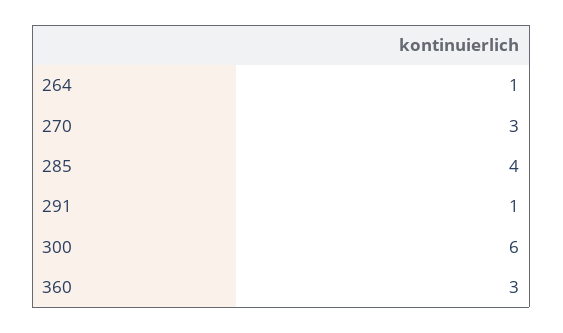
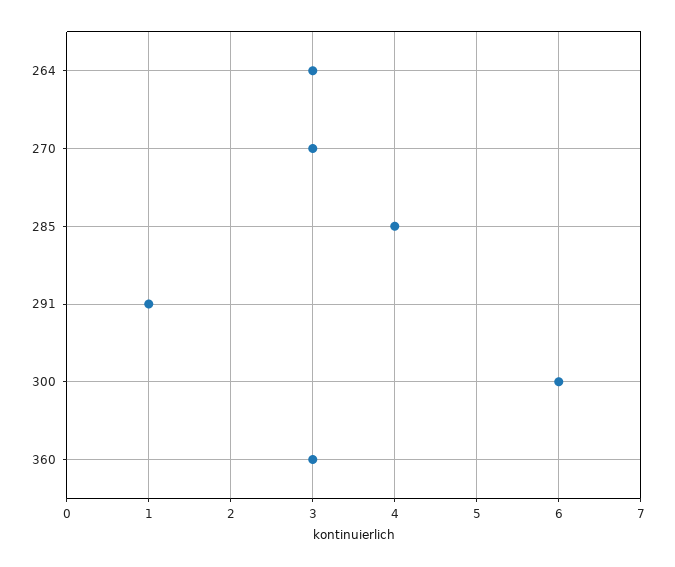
264: 1 -> 3

